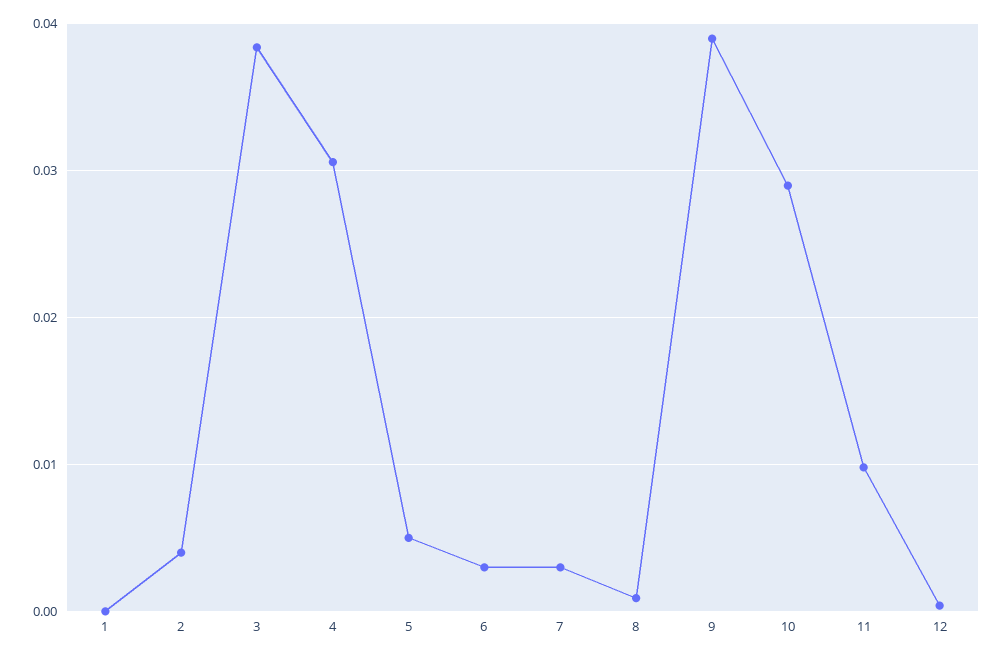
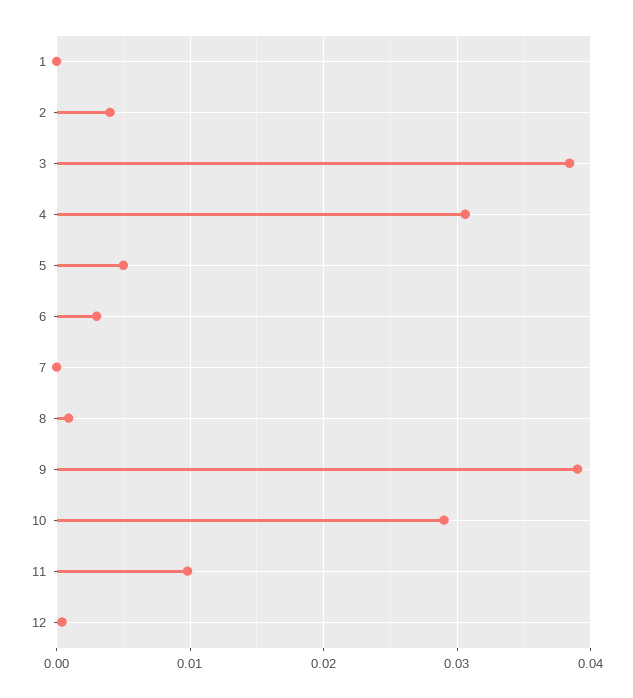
7: 0.003 -> 0

